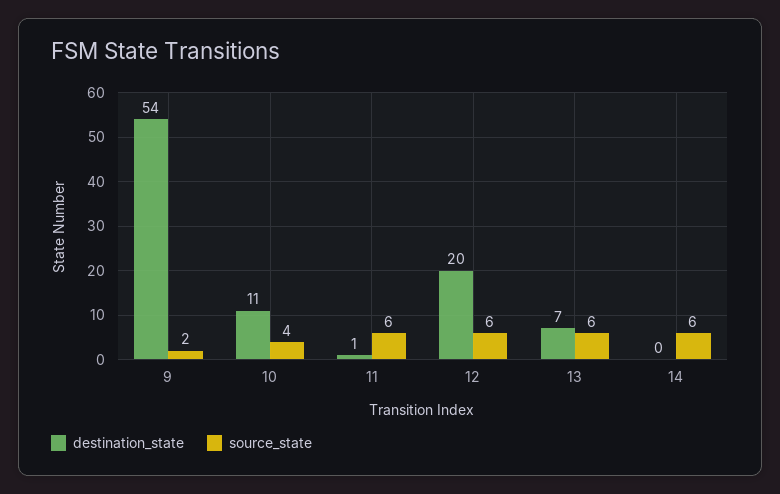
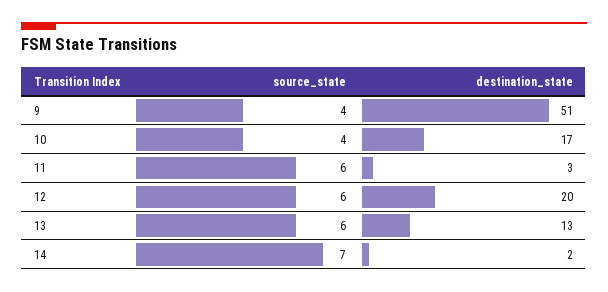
destination_state, 9: 54 -> 51
source_state, 9: 2 -> 4
destination_state, 10: 11 -> 17
destination_state, 11: 1 -> 3
destination_state, 13: 7 -> 13
destination_state, 14: 0 -> 2
source_state, 14: 6 -> 7

